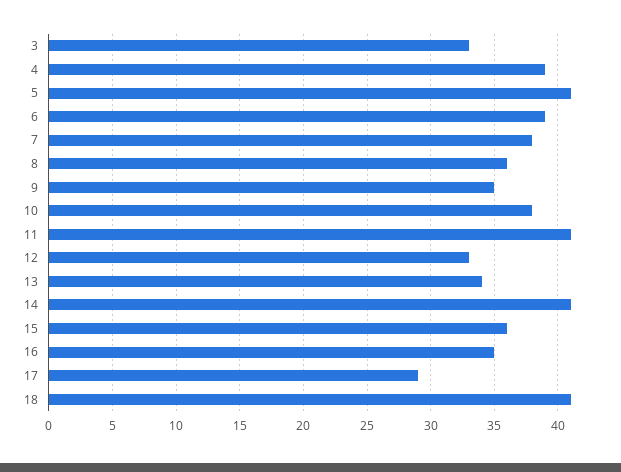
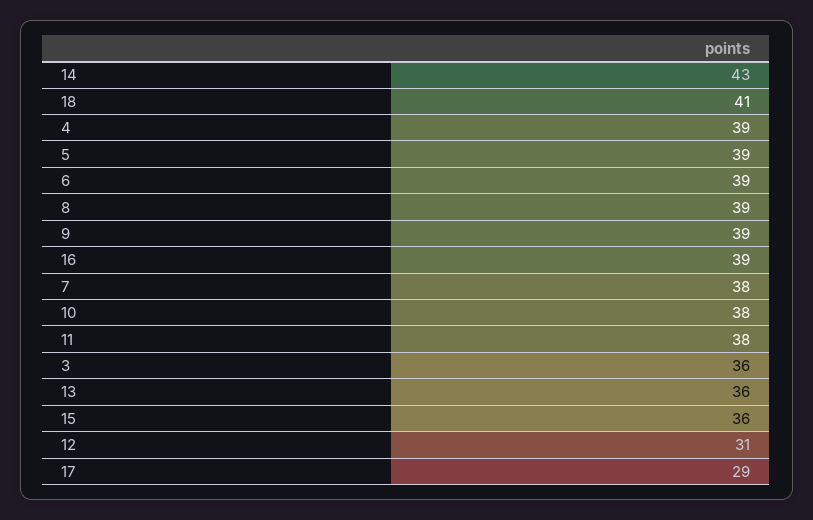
3: 33 -> 36
5: 41 -> 39
8: 36 -> 39
9: 35 -> 39
11: 41 -> 38
12: 33 -> 31
13: 34 -> 36
14: 41 -> 43
16: 35 -> 39

